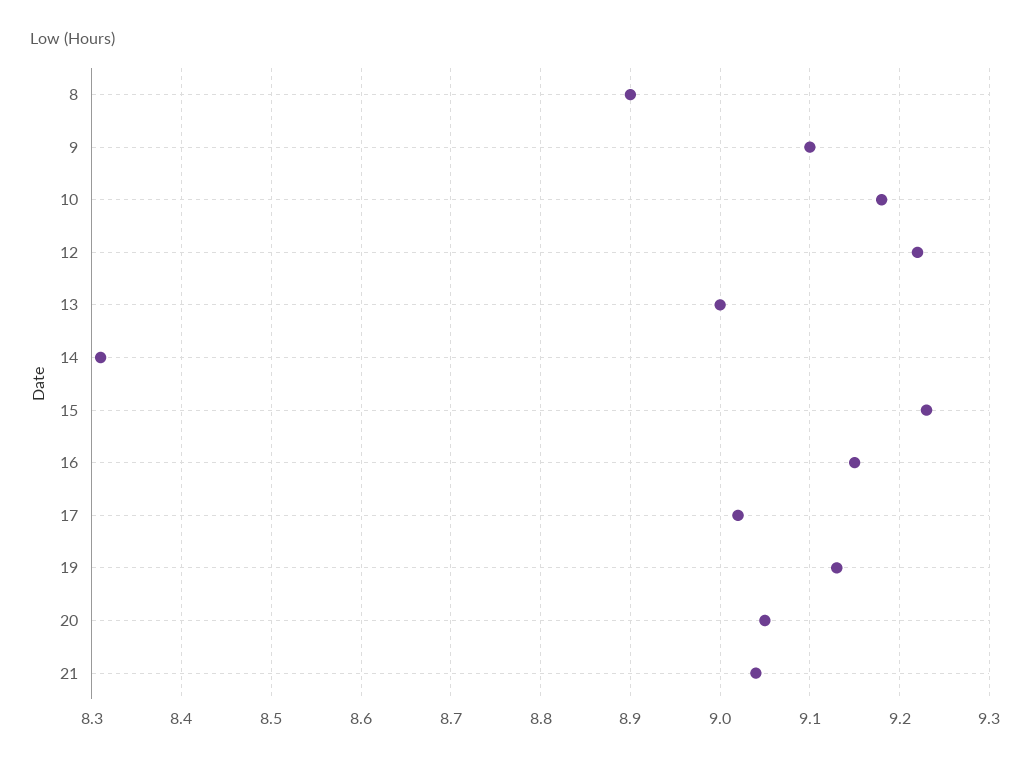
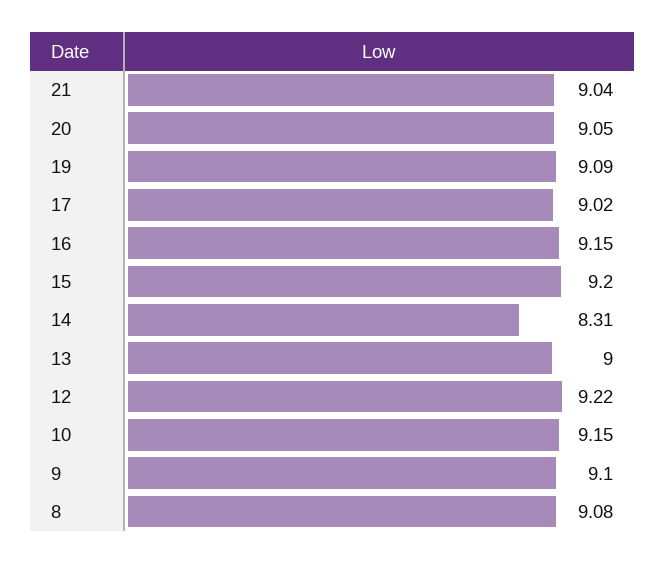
8: 8.9 -> 9.08
10: 9.18 -> 9.15
15: 9.23 -> 9.2
19: 9.13 -> 9.09

